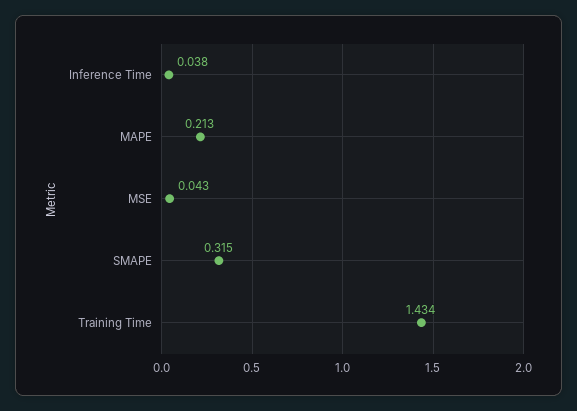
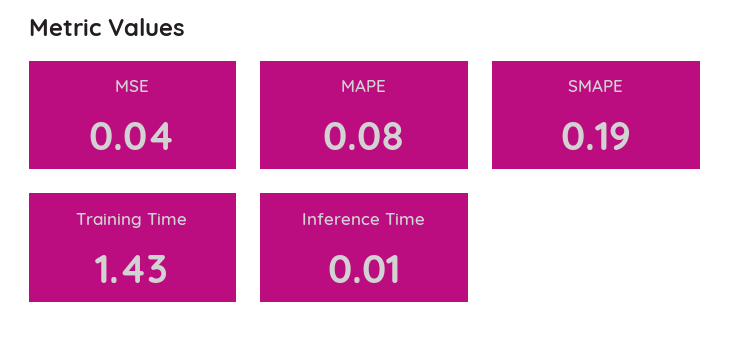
Inference Time: 0.038 -> 0.01
MAPE: 0.213 -> 0.08
SMAPE: 0.315 -> 0.19

